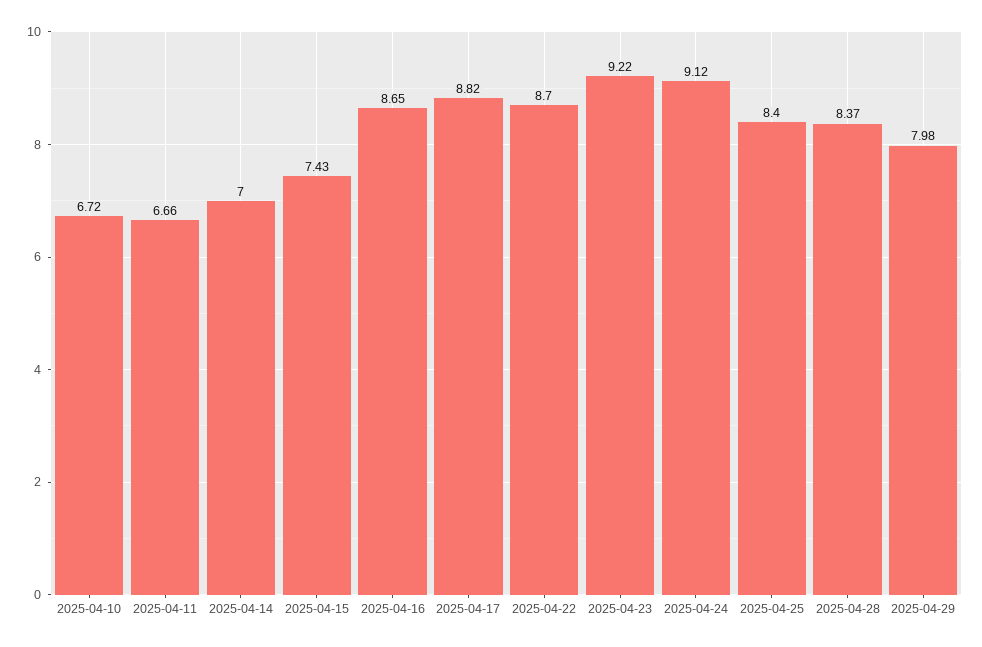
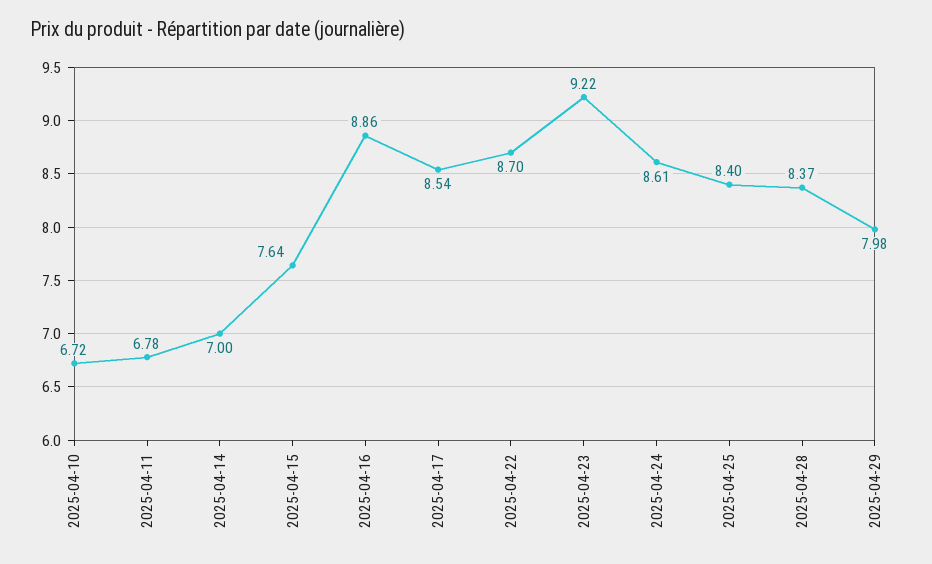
2025-04-11: 6.66 -> 6.78
2025-04-15: 7.43 -> 7.64
2025-04-16: 8.65 -> 8.86
2025-04-17: 8.82 -> 8.54
2025-04-24: 9.12 -> 8.61

